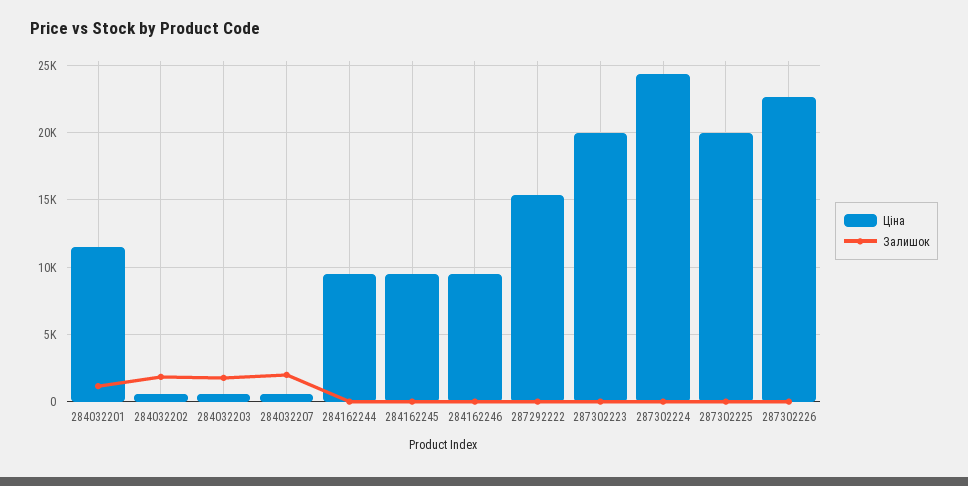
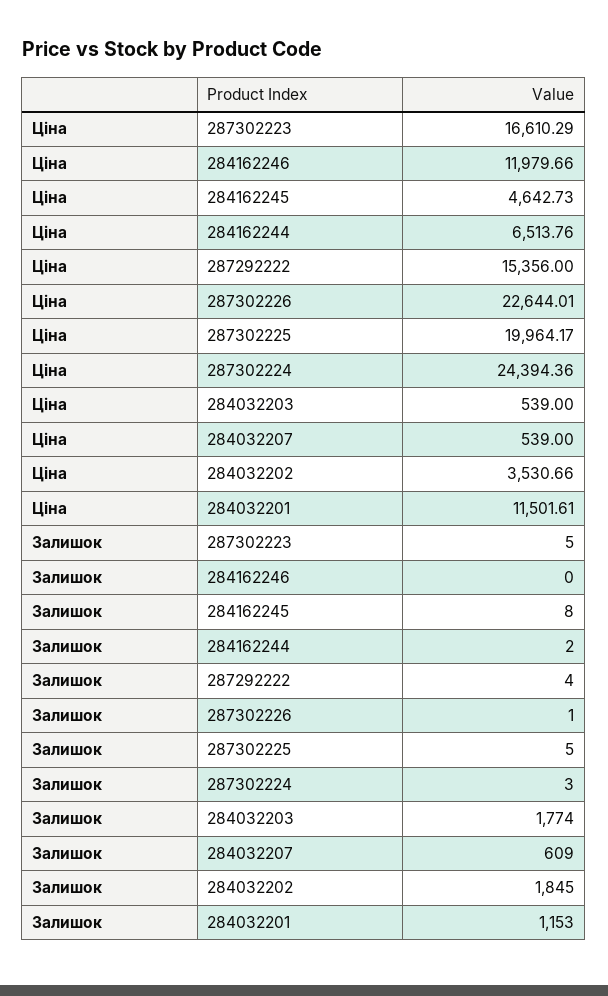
Ціна, 284032202: 500 -> 3530.66
Залишок, 284032207: 2000 -> 609
Ціна, 284162244: 9500 -> 6513.76
Ціна, 284162245: 9500 -> 4642.73
Ціна, 284162246: 9500 -> 11979.66
Ціна, 287302223: 20000 -> 16610.29

